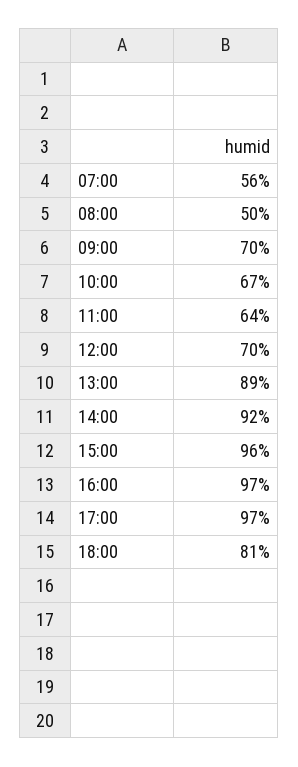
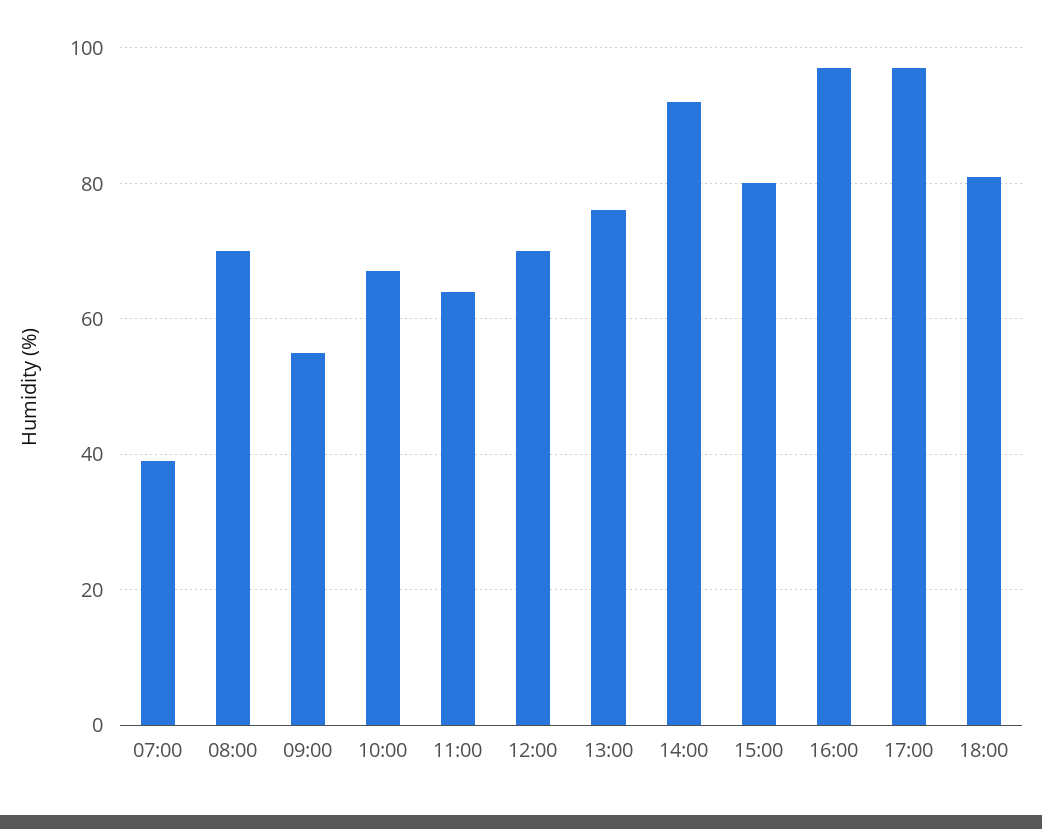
07:00: 56 -> 40
08:00: 50 -> 70
09:00: 70 -> 55
13:00: 89 -> 75
15:00: 96 -> 80

